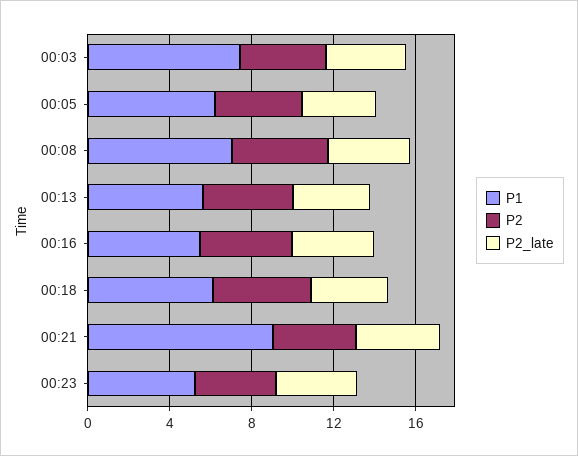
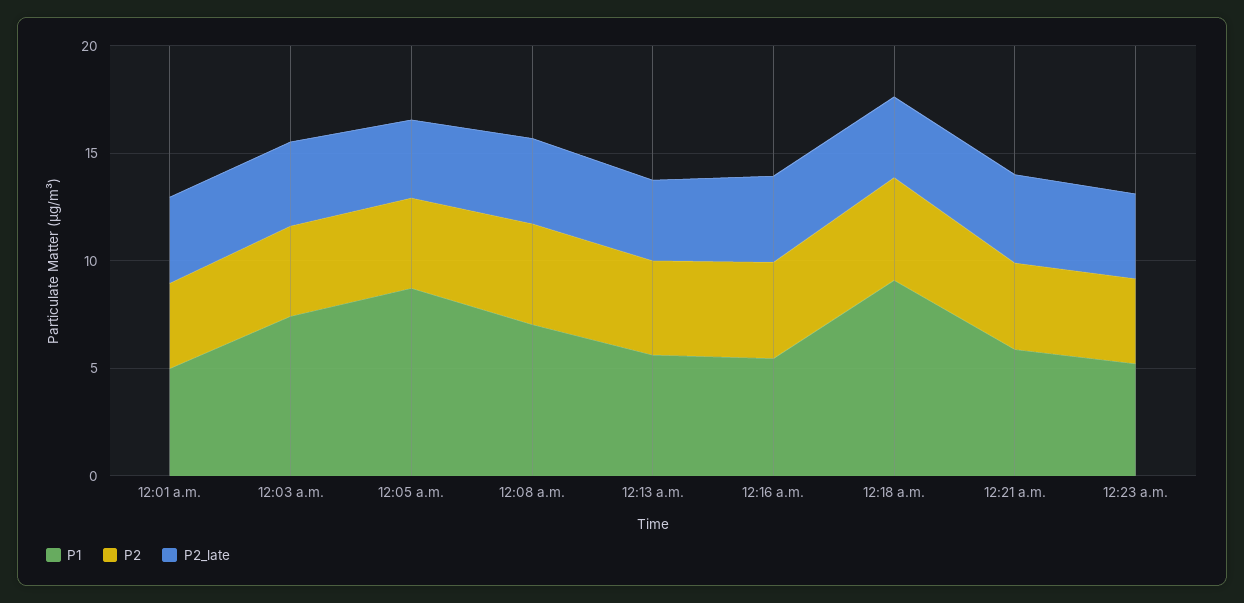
P1, 00:05: 6 -> 9
P1, 00:18: 6 -> 9
P1, 00:21: 9 -> 6
P1, 12:01 a.m.: none -> 5
P2, 12:01 a.m.: none -> 4
P2_late, 12:01 a.m.: none -> 4

